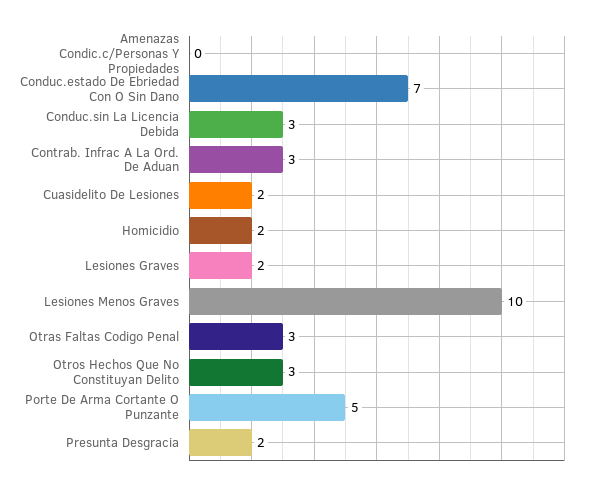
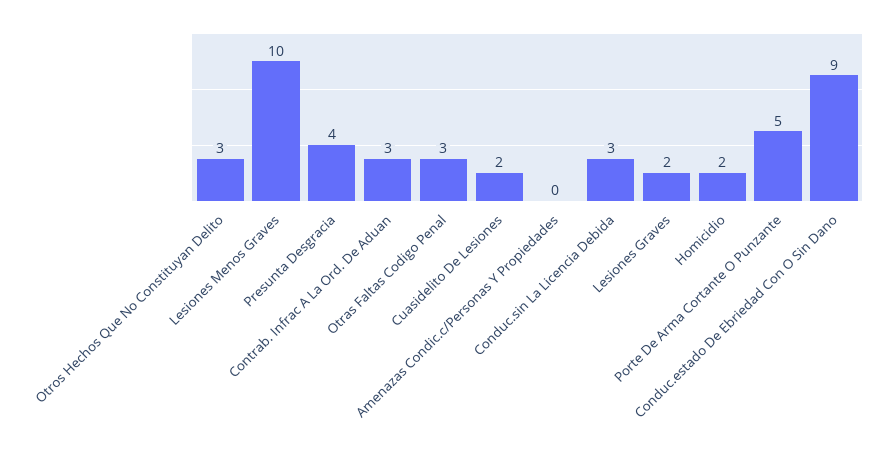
Conduc.estado De Ebriedad Con O Sin Dano: 7 -> 9
Presunta Desgracia: 2 -> 4

